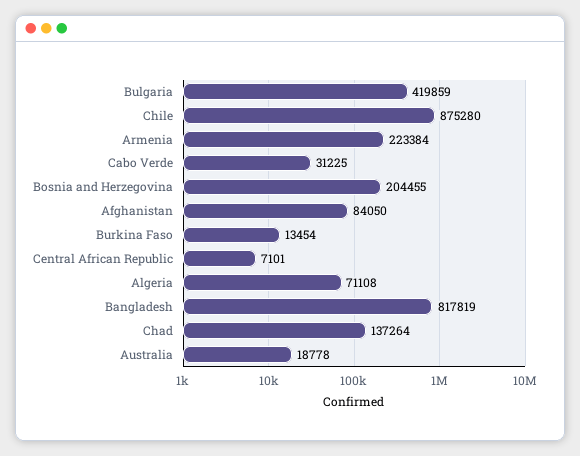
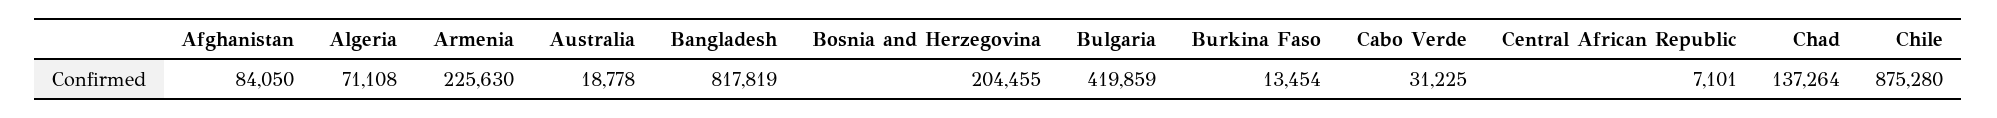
Armenia: 223384 -> 225630

